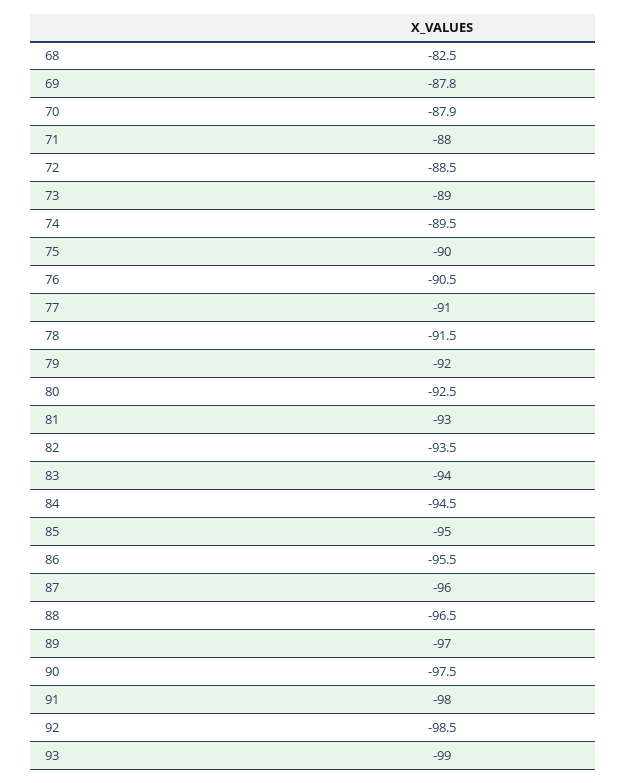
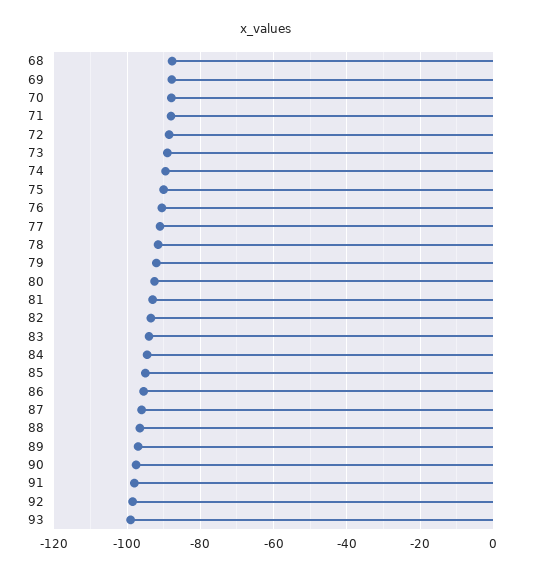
68: -82.5 -> -88

